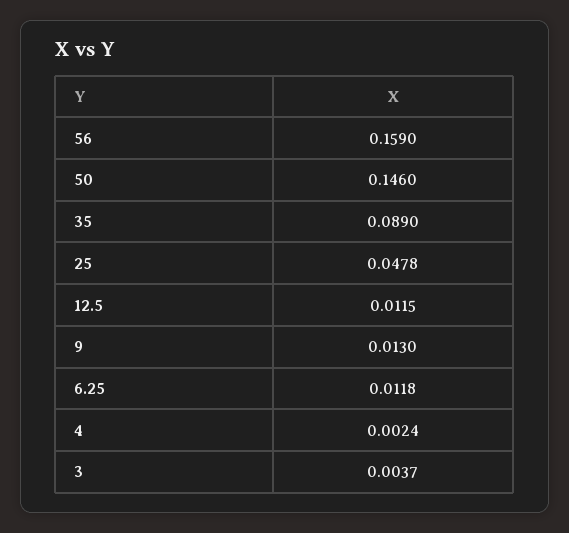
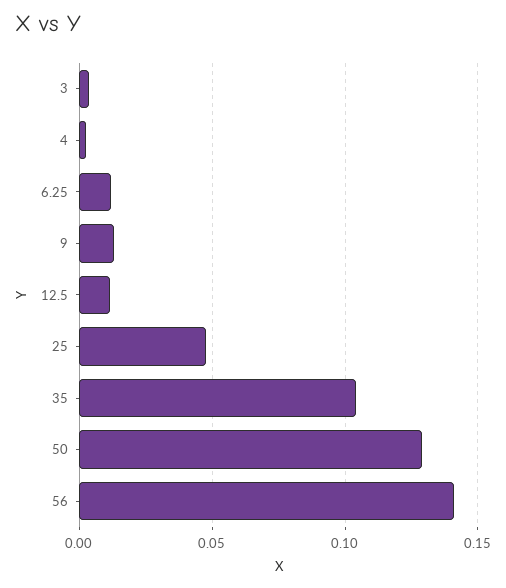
56: 0.159 -> 0.14
50: 0.146 -> 0.13
35: 0.089 -> 0.105

